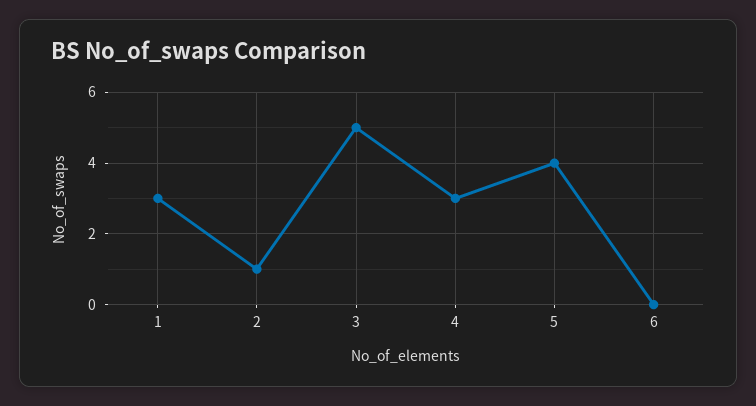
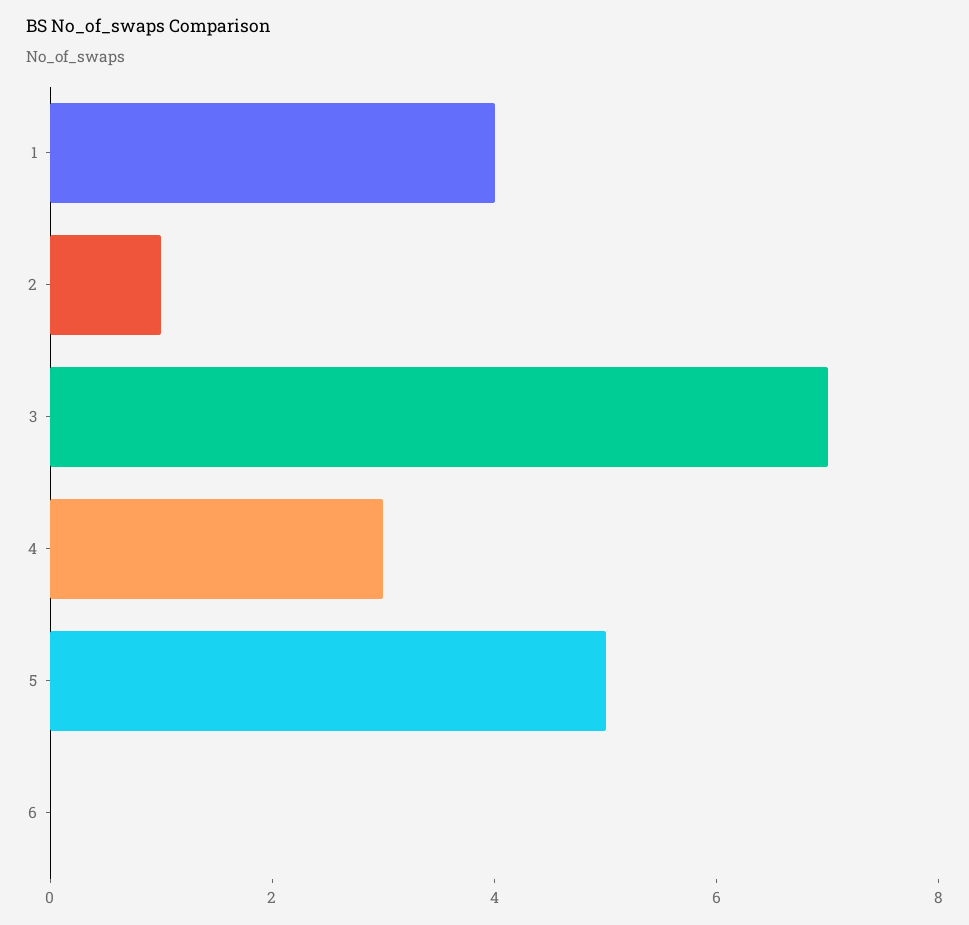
1: 3 -> 4
3: 5 -> 7
5: 4 -> 5

